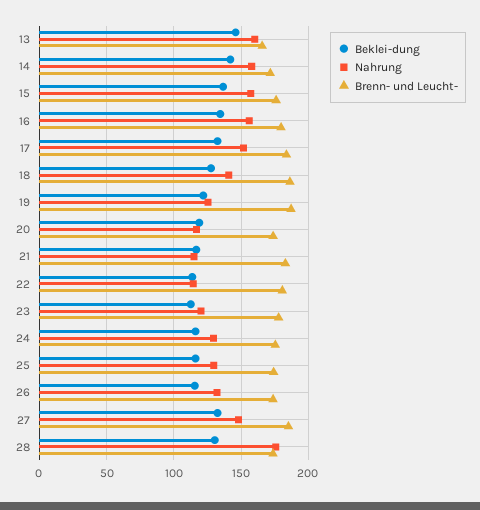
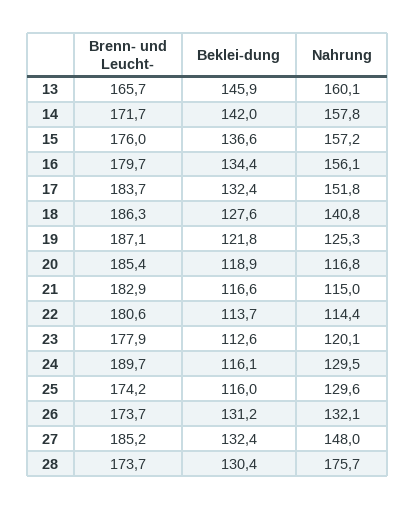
Brenn- und Leucht-, 20: 175 -> 185.4
Brenn- und Leucht-, 24: 175 -> 189.7
Beklei-dung, 26: 115 -> 131.2

